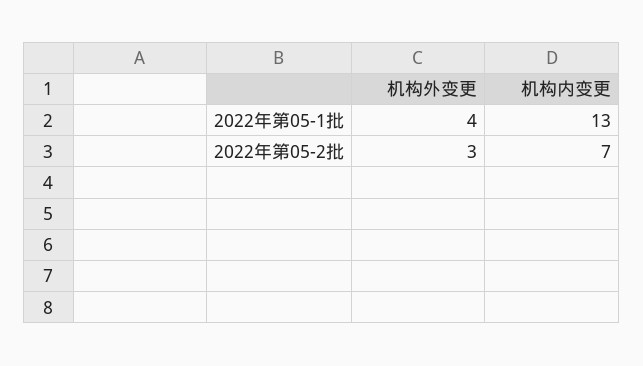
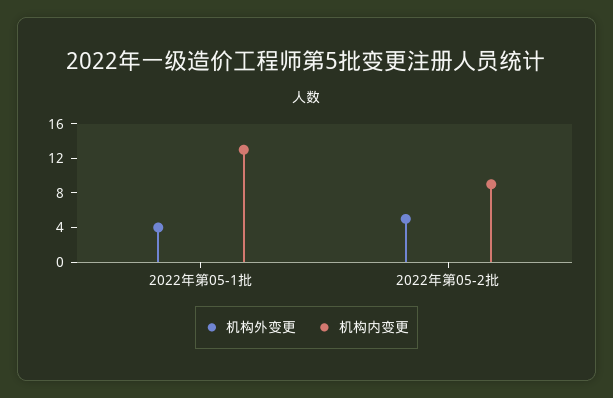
机构外变更, 2022年第05-2批: 3 -> 5
机构内变更, 2022年第05-2批: 7 -> 9

